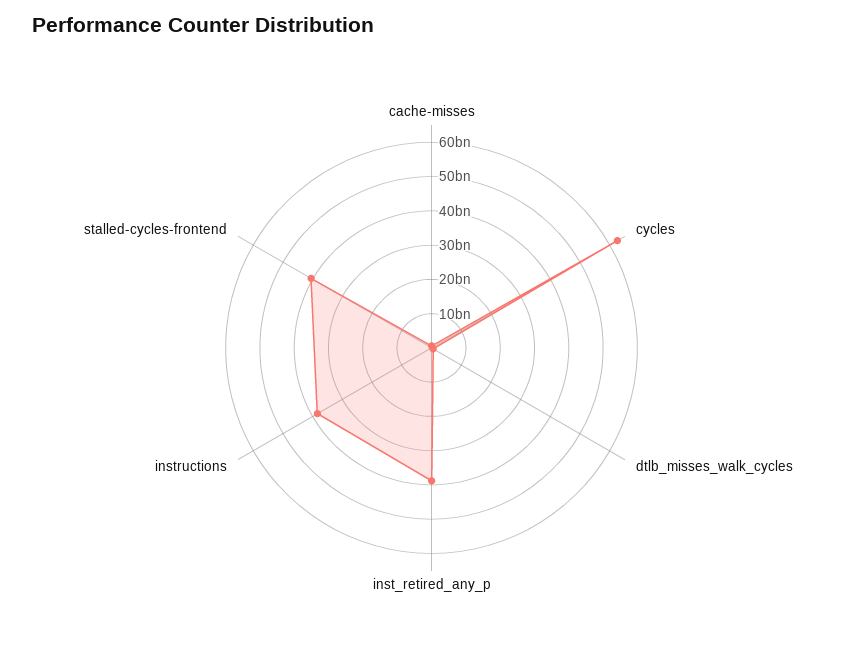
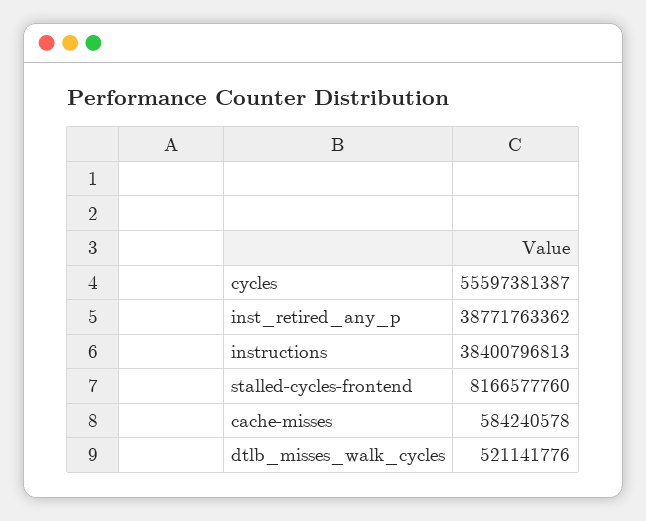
cycles: 62500000000 -> 55597381387
stalled-cycles-frontend: 40000000000 -> 8166577760

